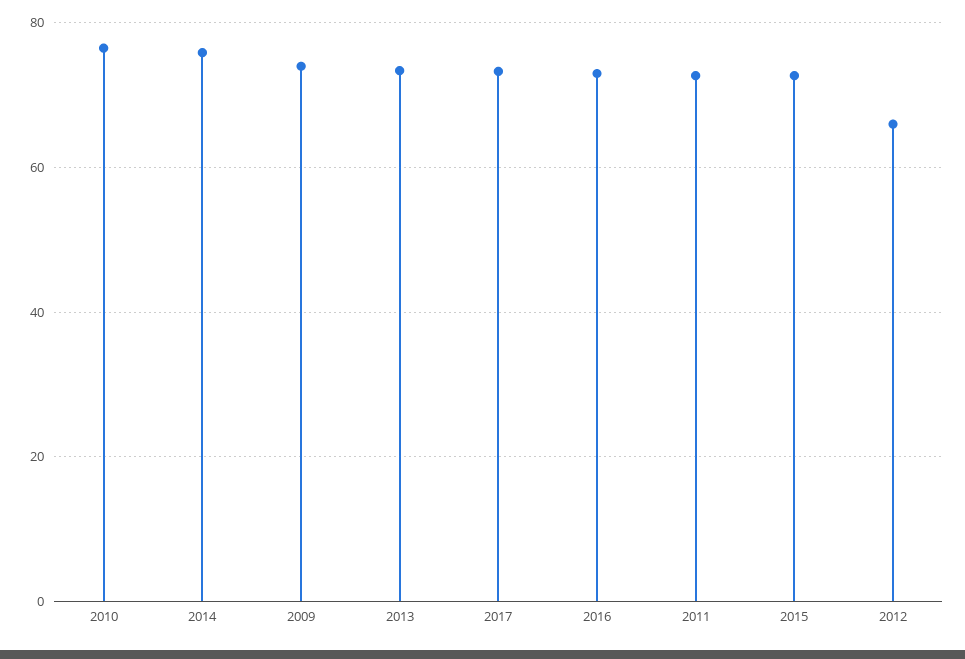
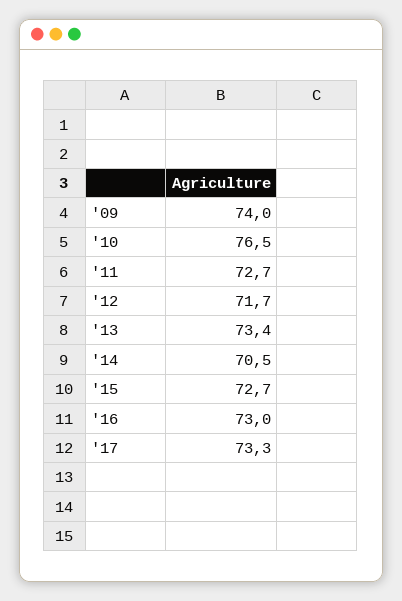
2014: 76 -> 70.5
2012: 66 -> 71.7

